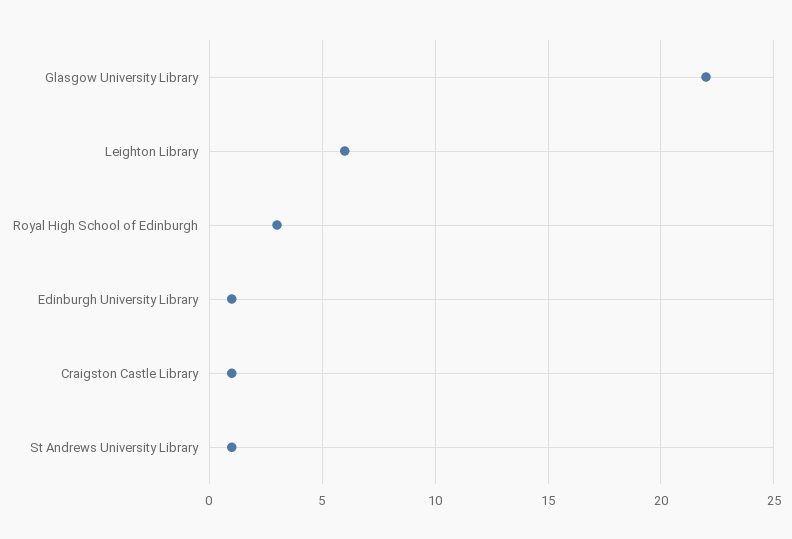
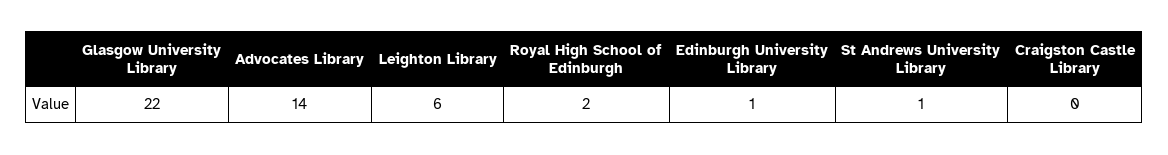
Royal High School of Edinburgh: 3 -> 2
Craigston Castle Library: 1 -> 0
Advocates Library: none -> 14

